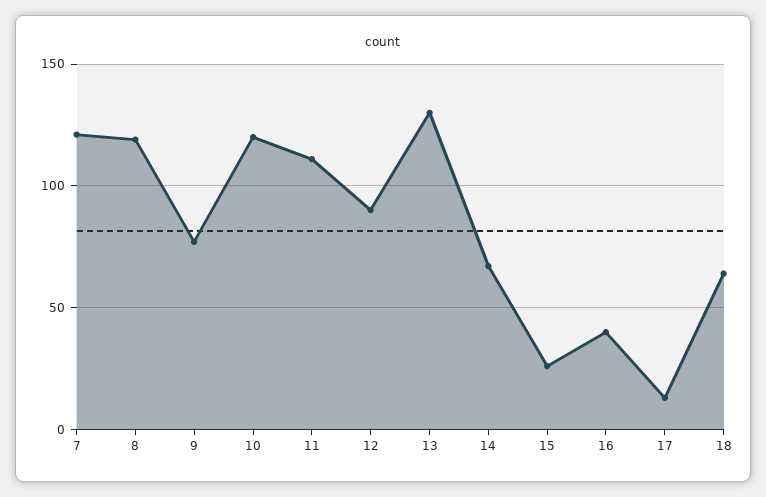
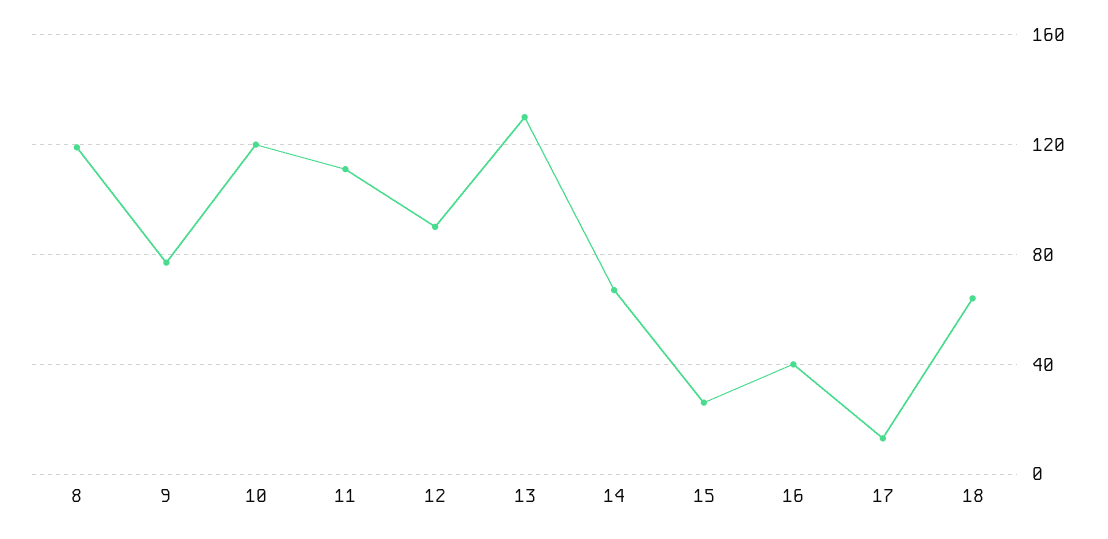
7: 120 -> none

